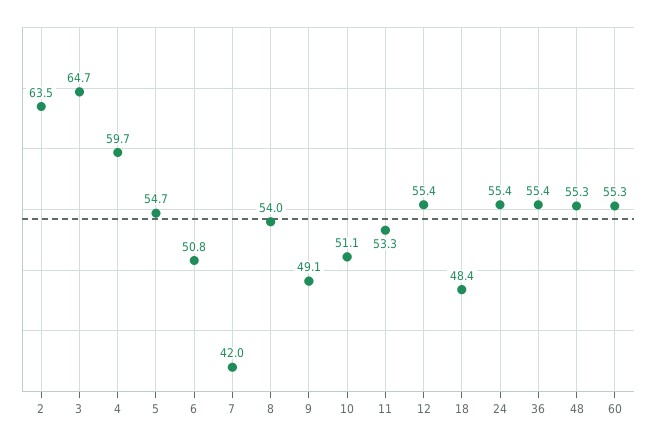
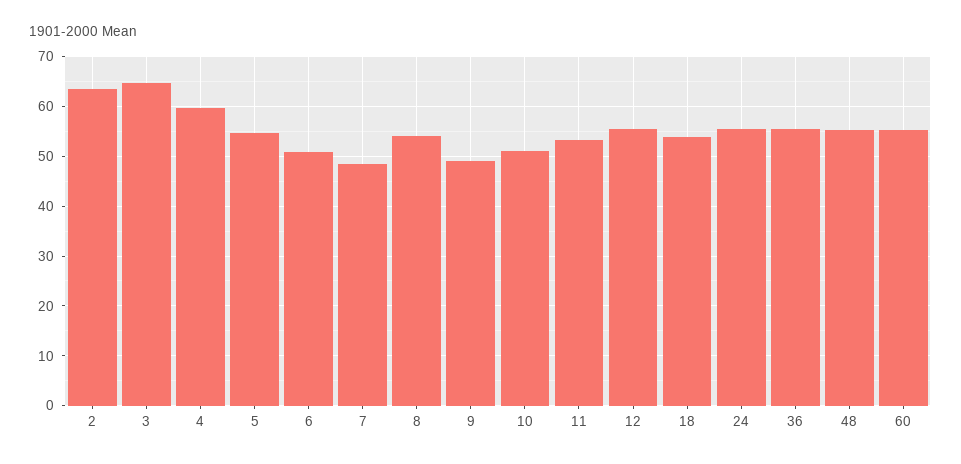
7: 42 -> 48
18: 48.4 -> 54

